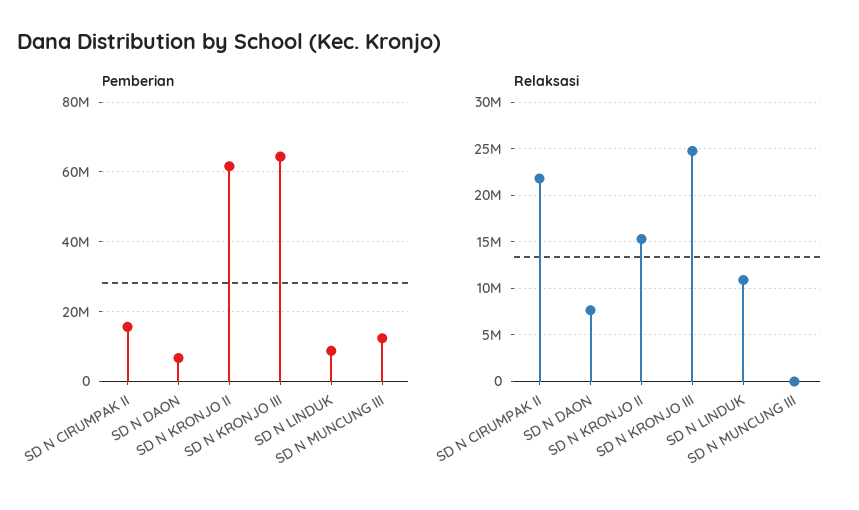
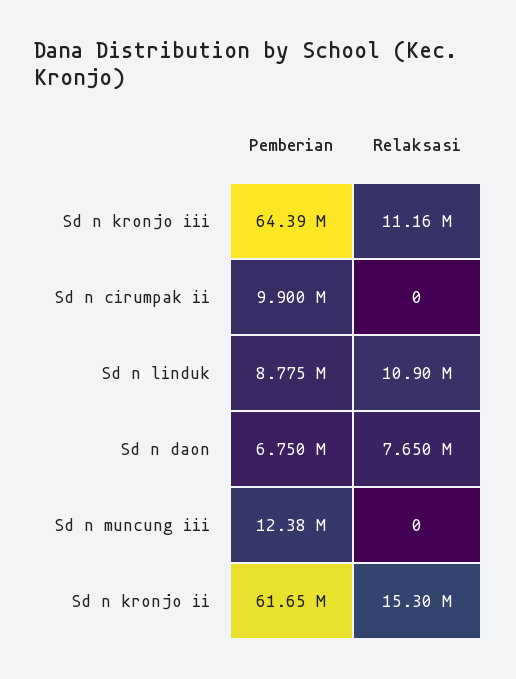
Pemberian, SD N CIRUMPAK II: 16000000 -> 9900000
Relaksasi, SD N CIRUMPAK II: 22000000 -> 0
Relaksasi, SD N KRONJO III: 25000000 -> 11160000

